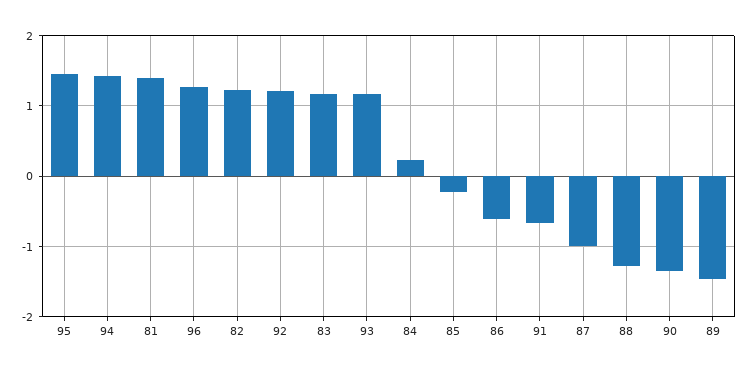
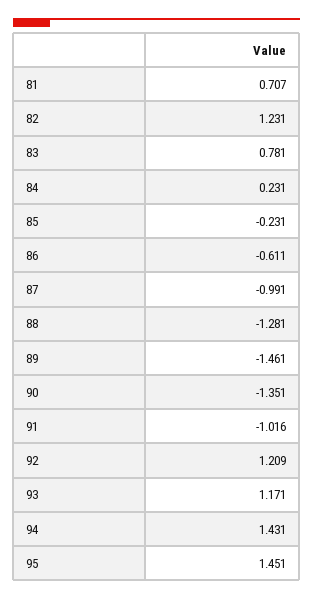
81: 1.4 -> 0.707
96: 1.3 -> none
83: 1.2 -> 0.781
91: -0.7 -> -1.016

